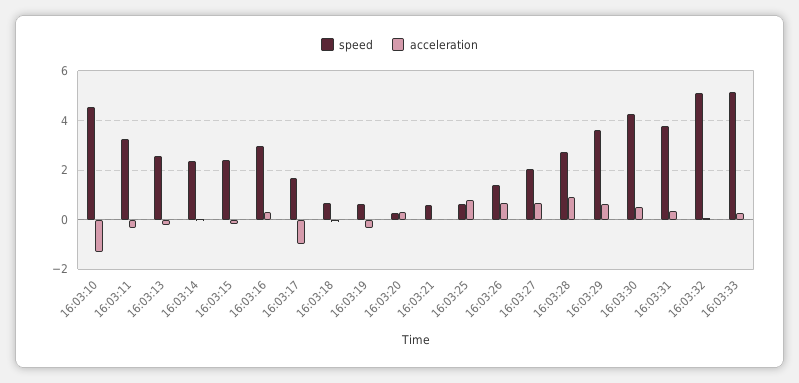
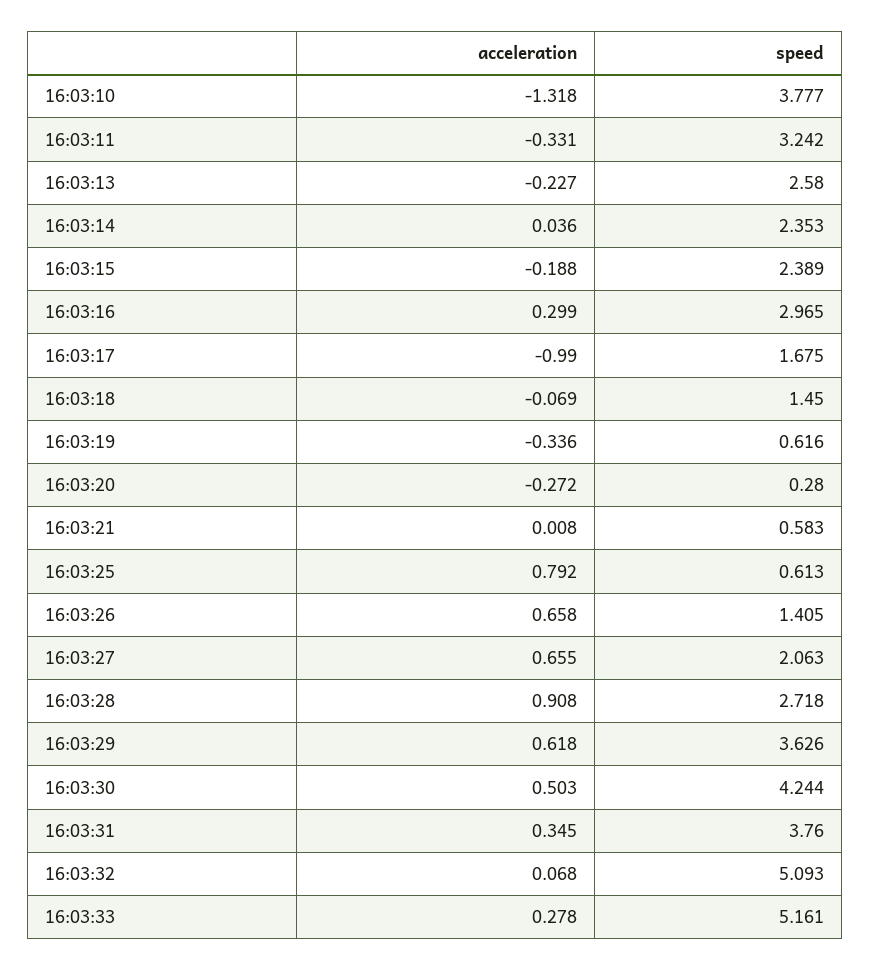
speed, 16:03:10: 4.5 -> 3.777
speed, 16:03:18: 0.75 -> 1.45
acceleration, 16:03:20: 0.25 -> -0.272

